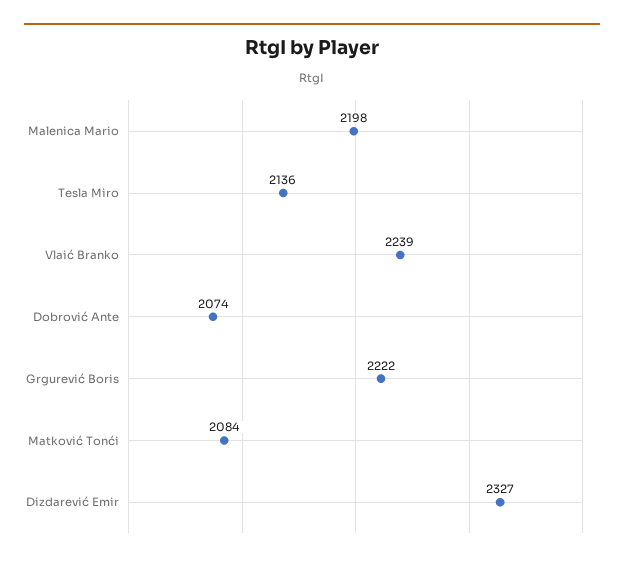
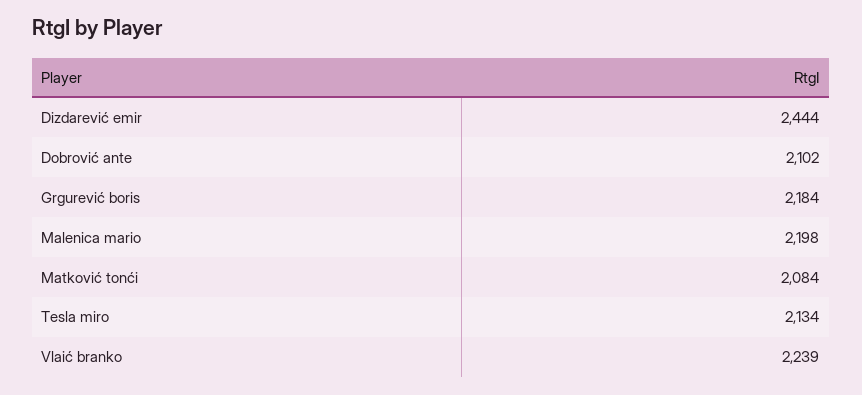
Tesla Miro: 2136 -> 2134
Dobrović Ante: 2074 -> 2102
Grgurević Boris: 2222 -> 2184
Dizdarević Emir: 2327 -> 2444

